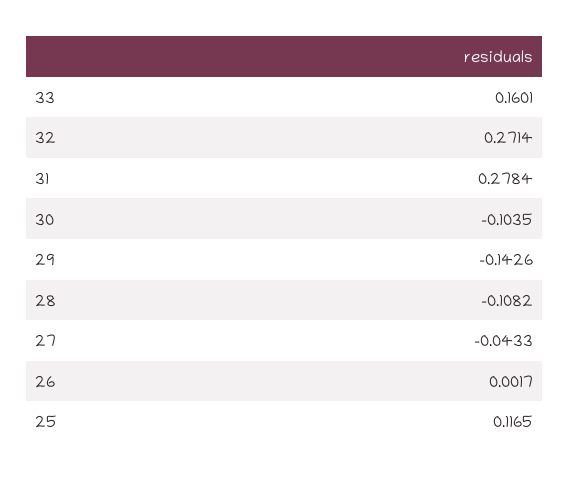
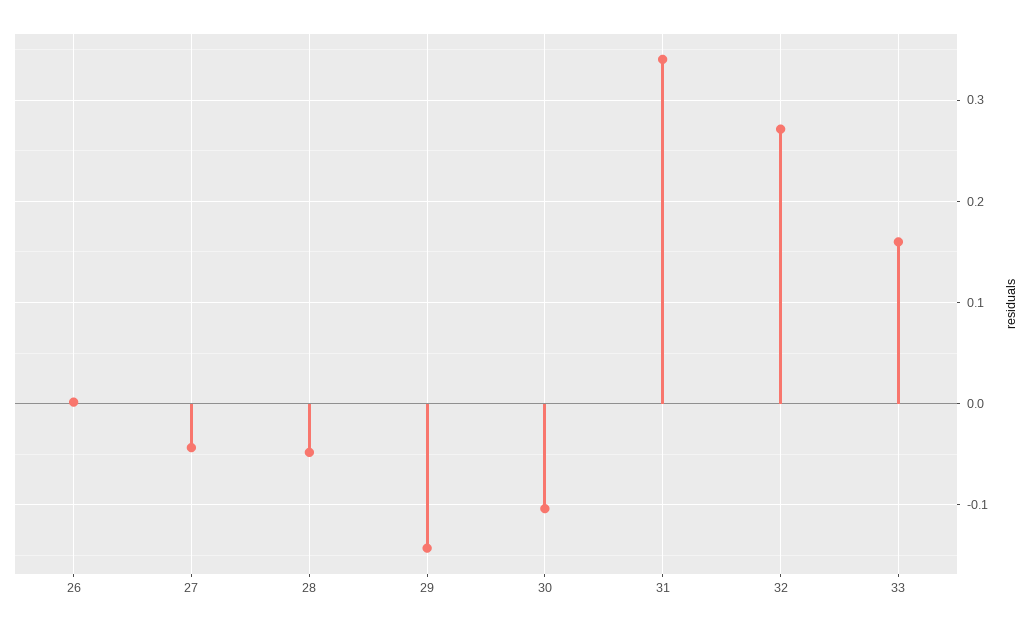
31: 0.2784 -> 0.34
28: -0.1082 -> -0.05
25: 0.1165 -> none

